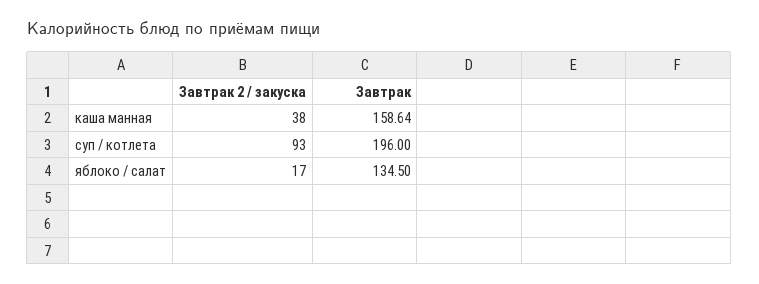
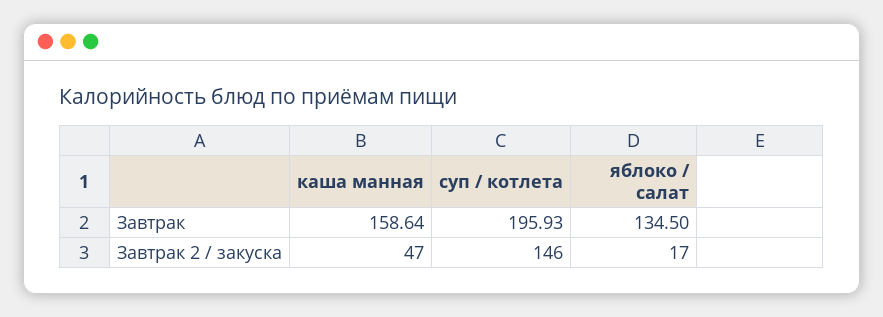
Завтрак 2 / закуска, каша манная: 38 -> 47
Завтрак 2 / закуска, суп / котлета: 93 -> 146
Завтрак, суп / котлета: 196 -> 195.93

